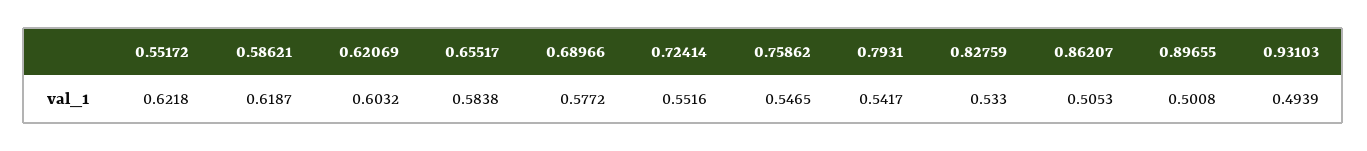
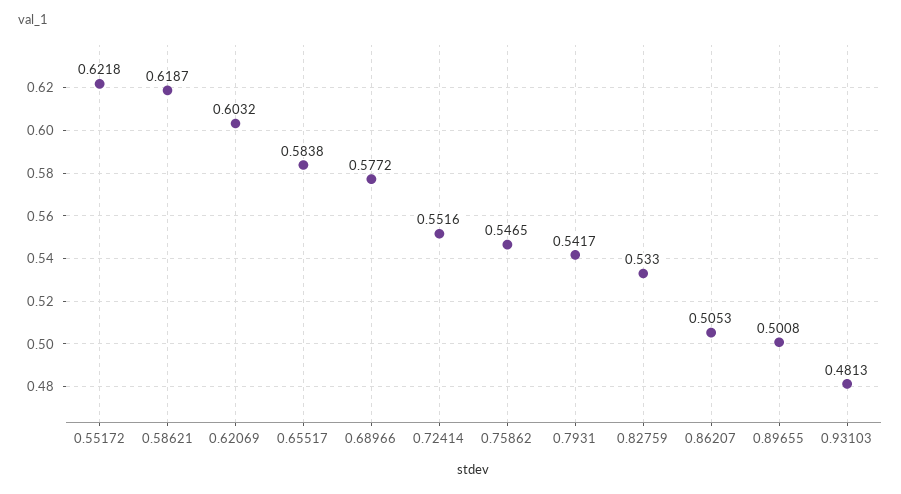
0.93103: 0.4939 -> 0.4813

